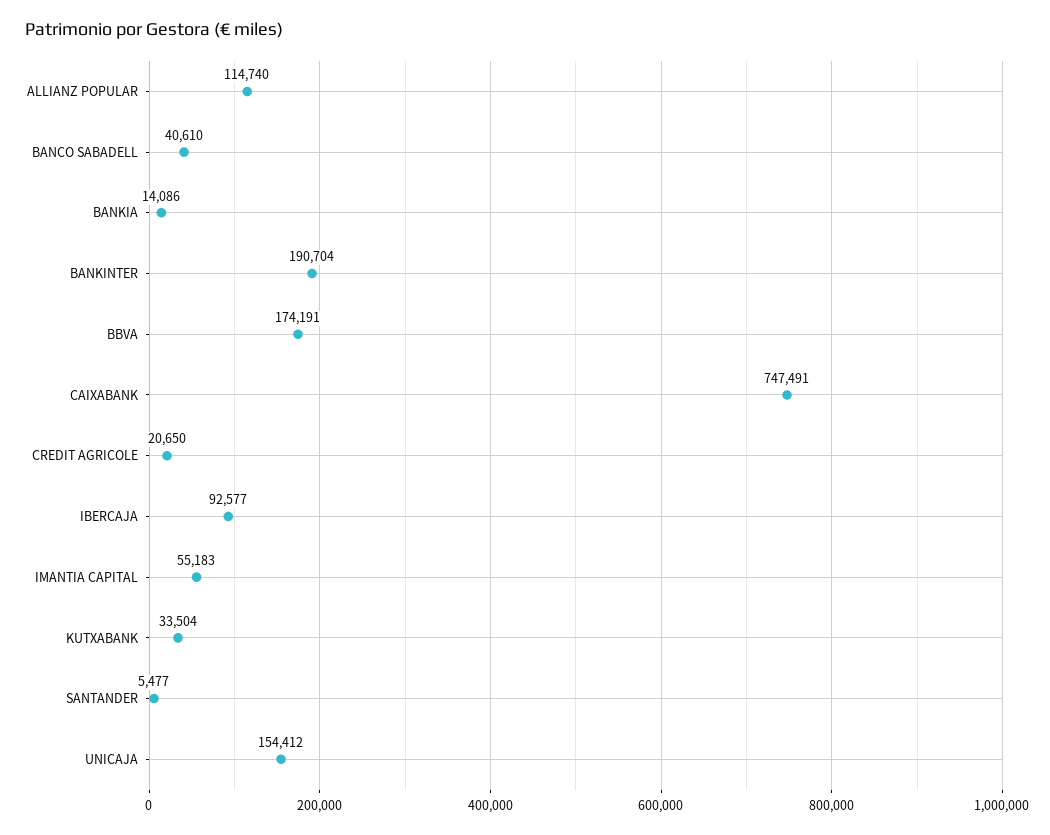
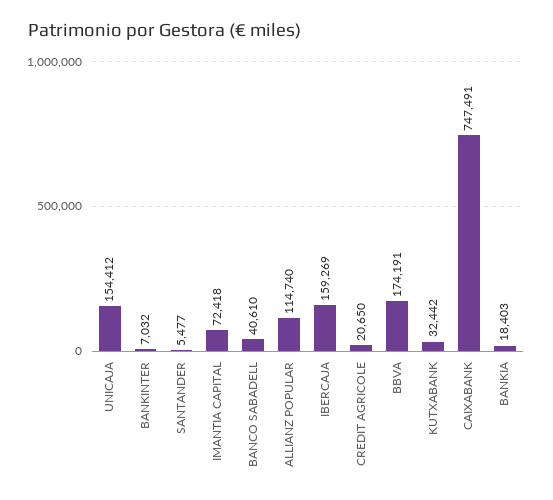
BANKIA: 14086 -> 18403
BANKINTER: 190704 -> 7032
IBERCAJA: 92577 -> 159269
IMANTIA CAPITAL: 55183 -> 72418
KUTXABANK: 33504 -> 32442

